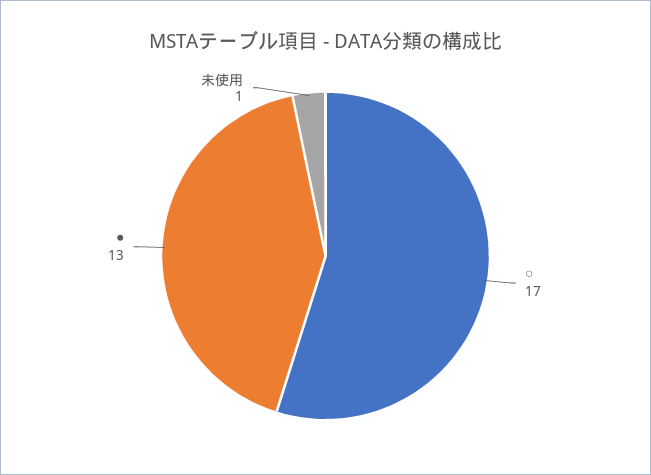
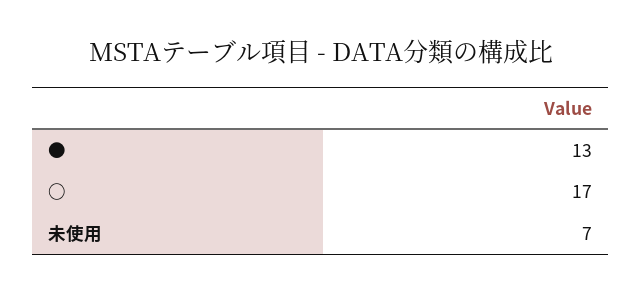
未使用: 1 -> 7

